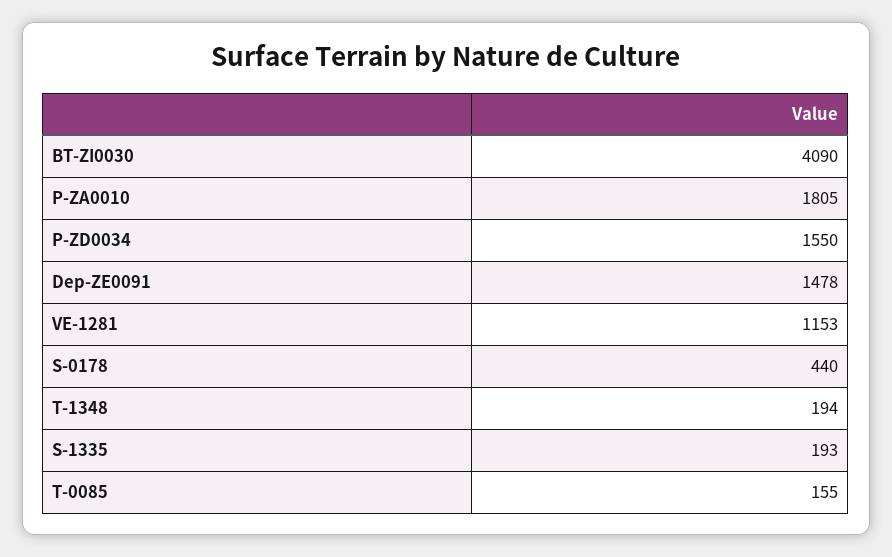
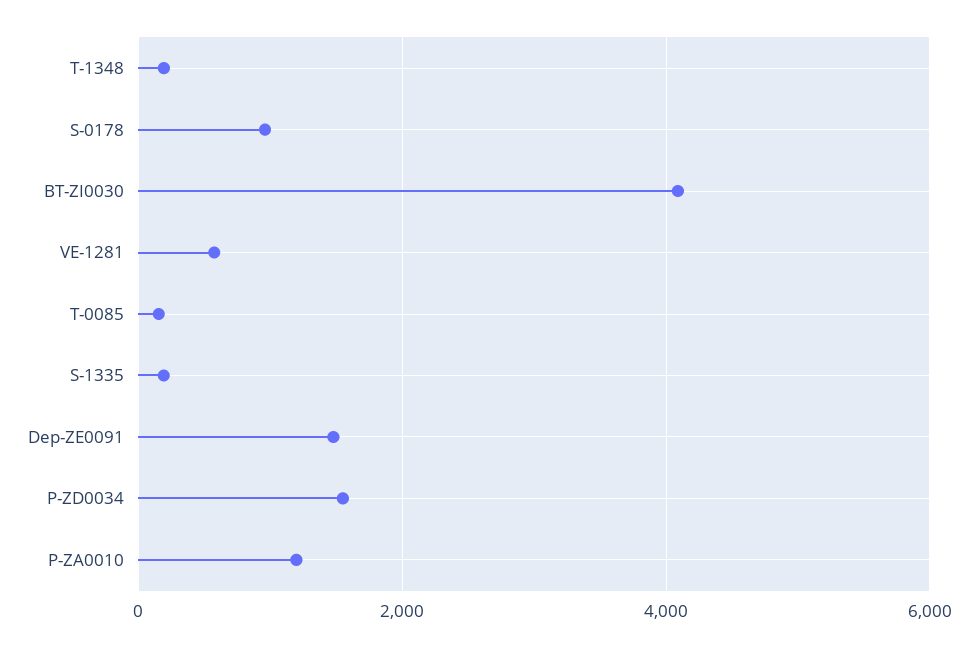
P-ZA0010: 1805 -> 1200
VE-1281: 1153 -> 600
S-0178: 440 -> 1000

